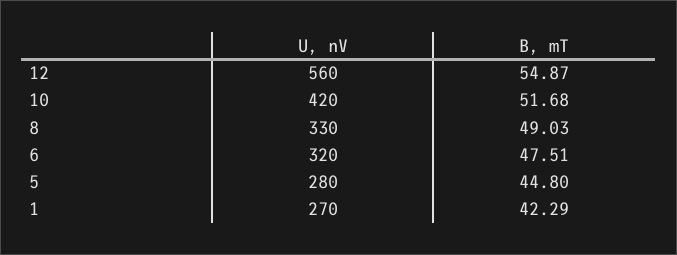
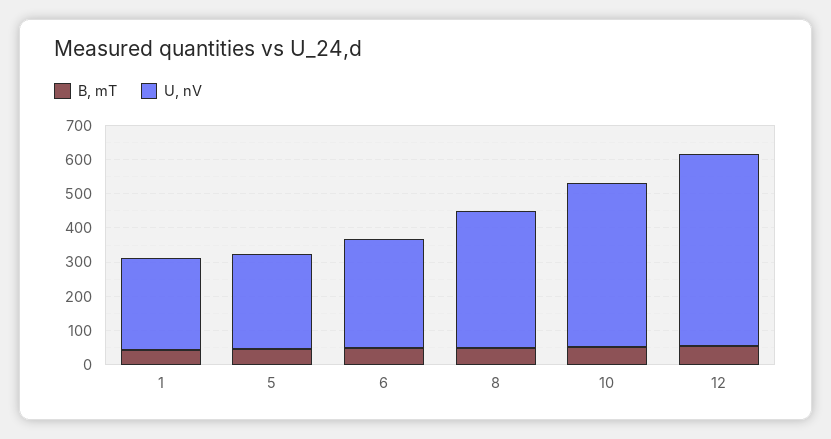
U, nV, 10: 420 -> 475
U, nV, 8: 330 -> 400

